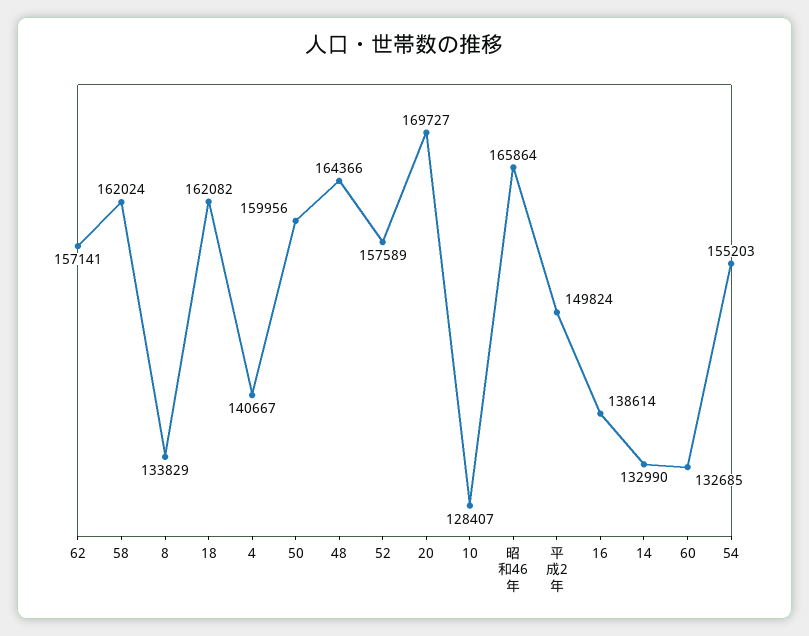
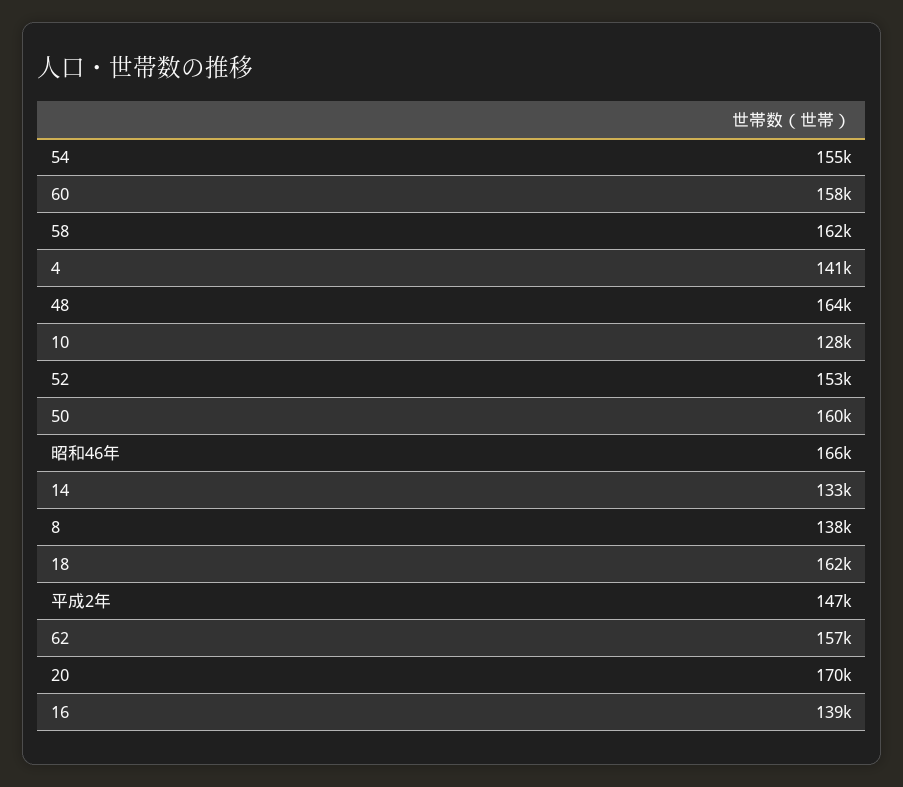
8: 133829 -> 138000
52: 157589 -> 153000
平成2年: 149824 -> 147000
60: 132685 -> 158000

